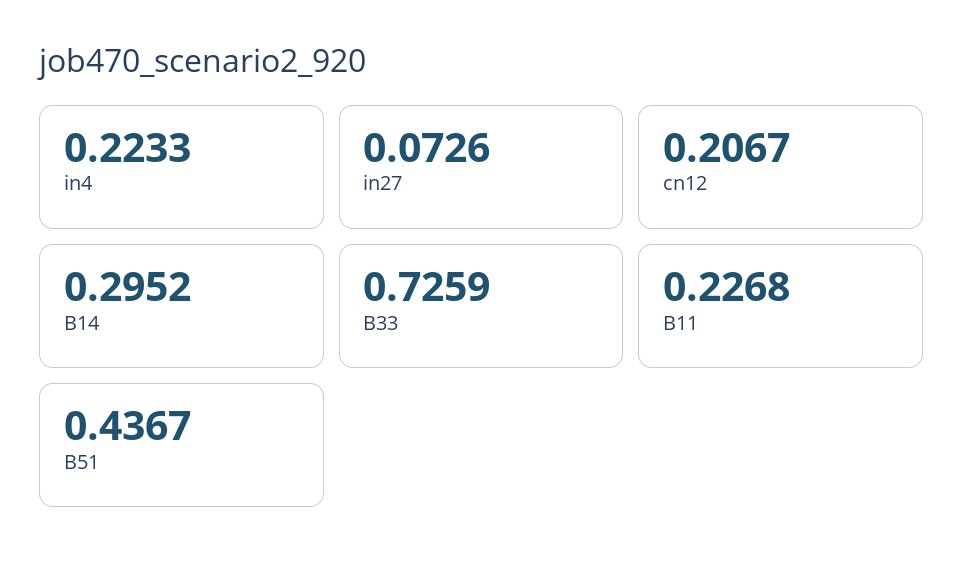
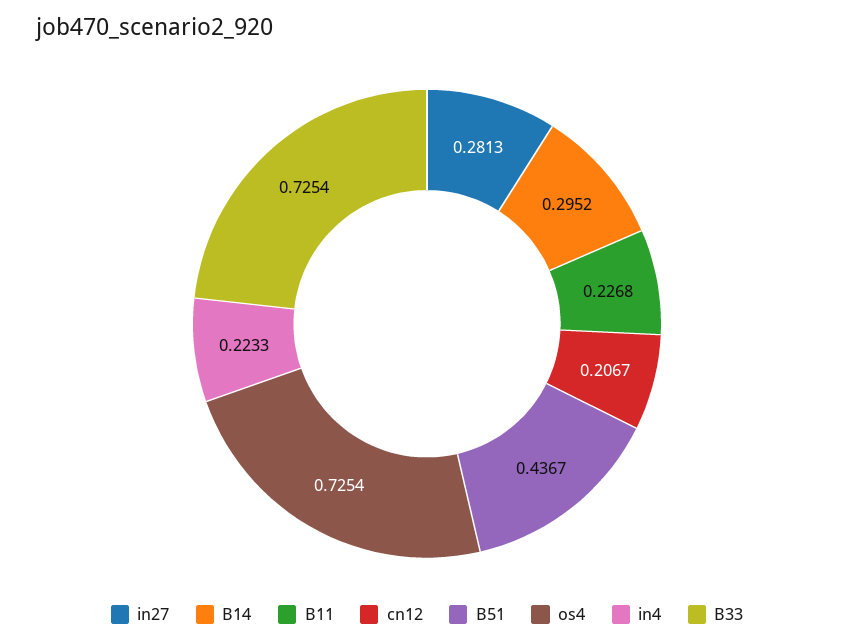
in27: 0.0726 -> 0.2813
B33: 0.7259 -> 0.7254
os4: none -> 0.7254

